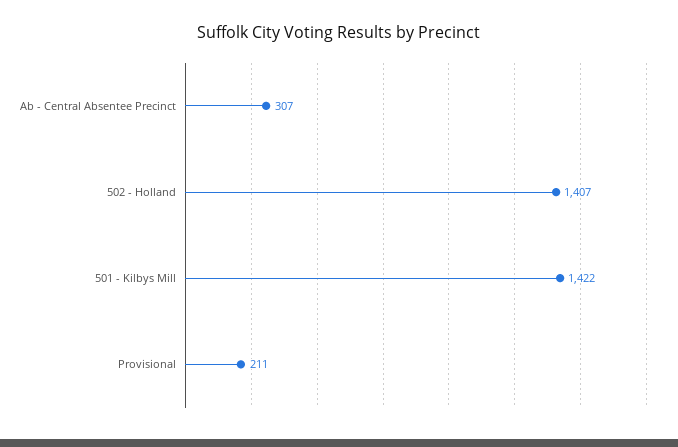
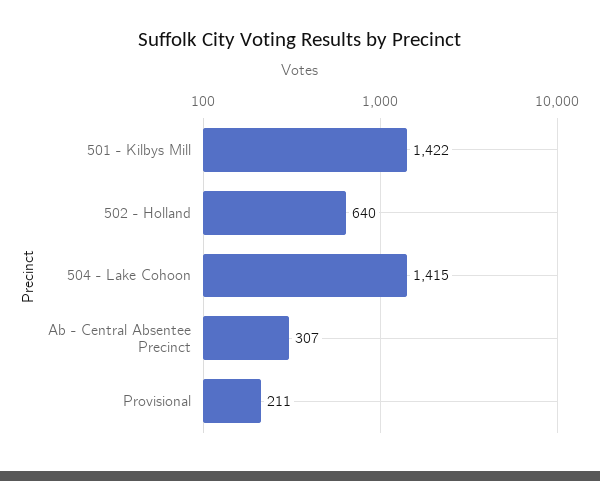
502 - Holland: 1407 -> 640
504 - Lake Cohoon: none -> 1415

